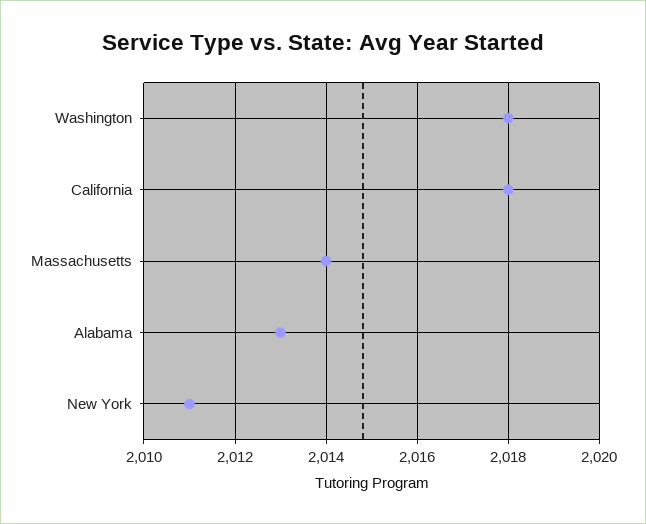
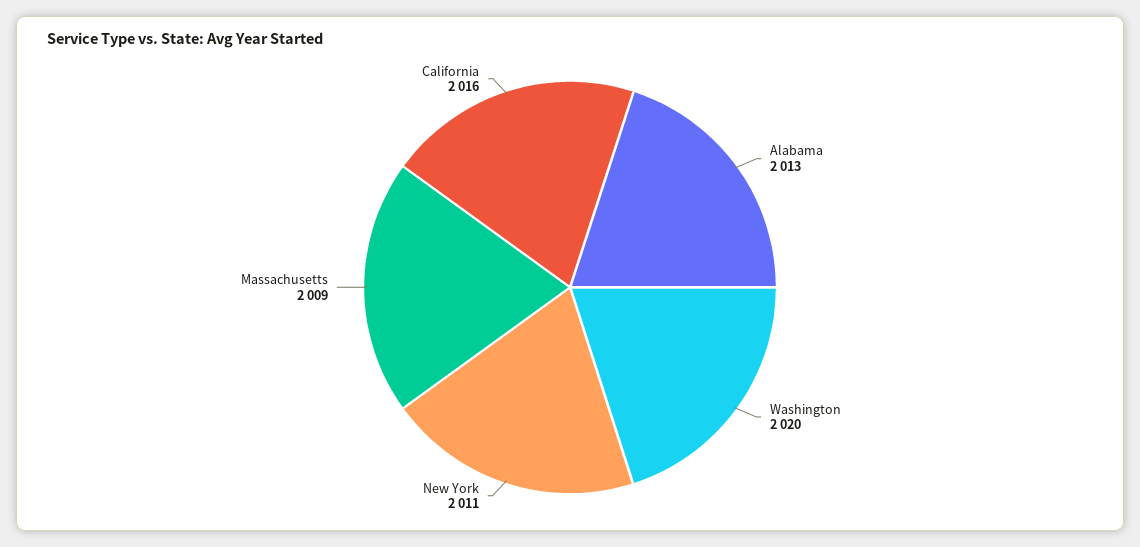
Washington: 2018 -> 2020
California: 2018 -> 2016
Massachusetts: 2014 -> 2009

